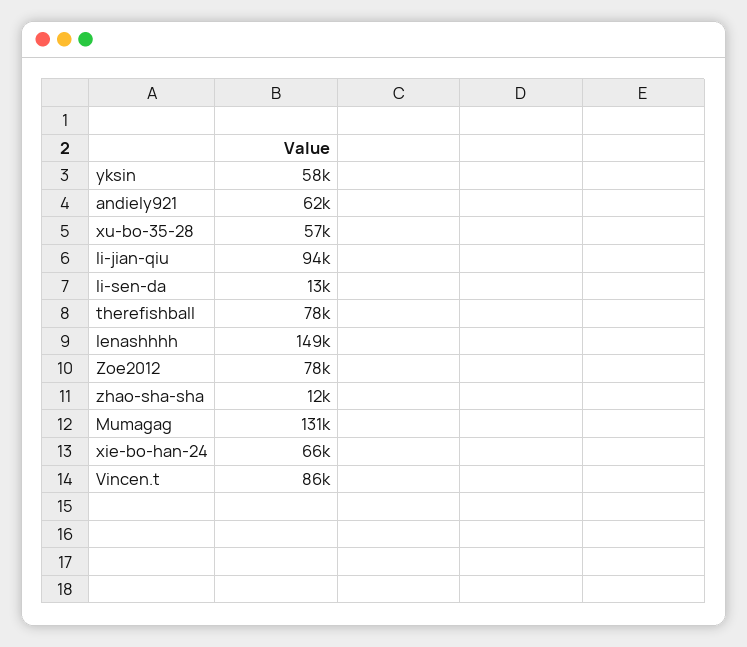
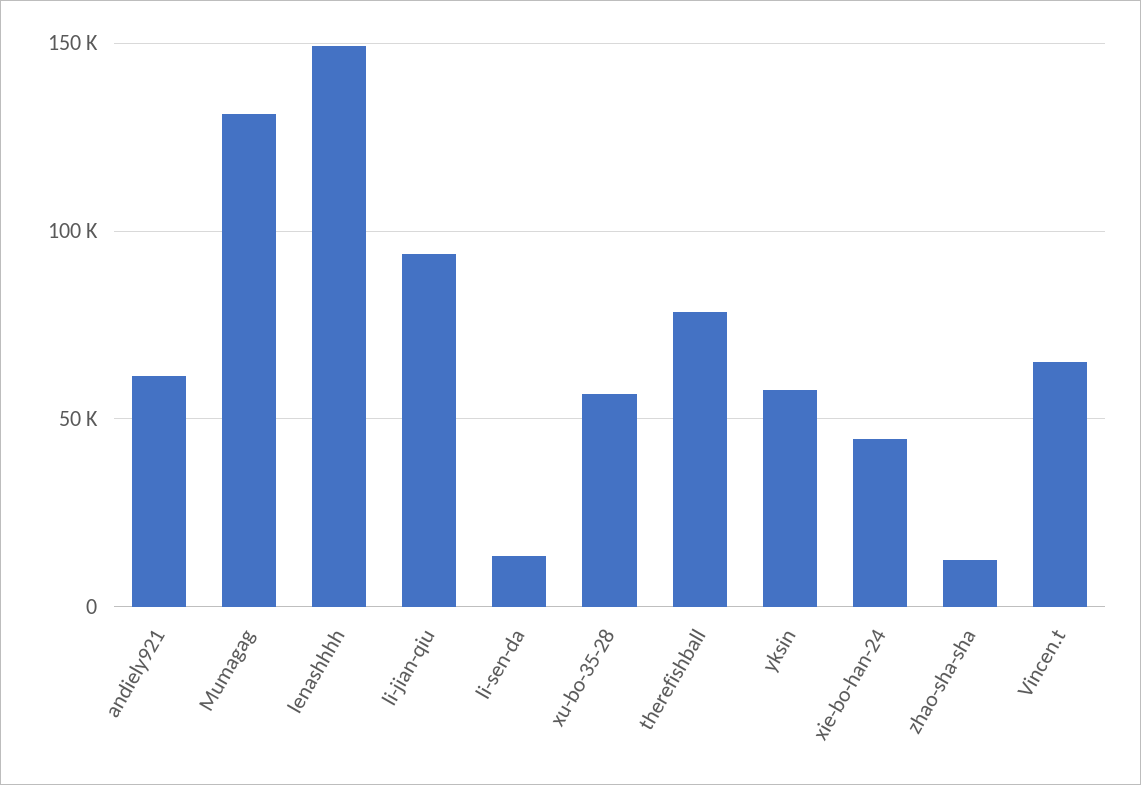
Zoe2012: 78000 -> none
xie-bo-han-24: 66000 -> 45000
Vincen.t: 86000 -> 65000

